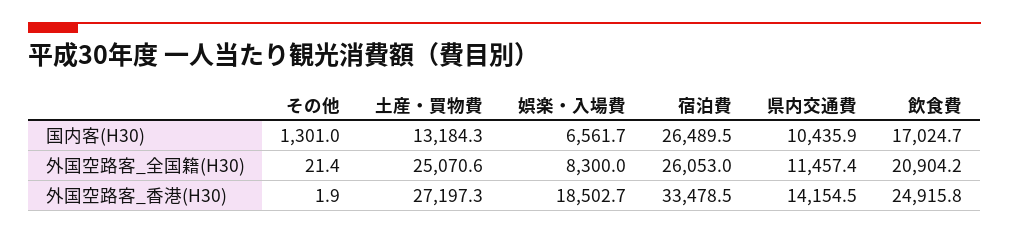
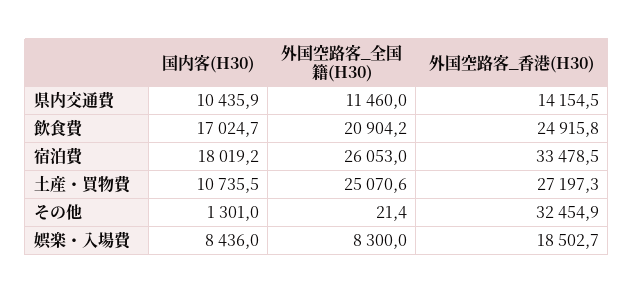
土産・買物費, 国内客(H30): 13184.3 -> 10735.5
娯楽・入場費, 国内客(H30): 6561.7 -> 8436
宿泊費, 国内客(H30): 26489.5 -> 18019.2
県内交通費, 外国空路客_全国籍(H30): 11457.4 -> 11460
その他, 外国空路客_香港(H30): 1.9 -> 32454.9

